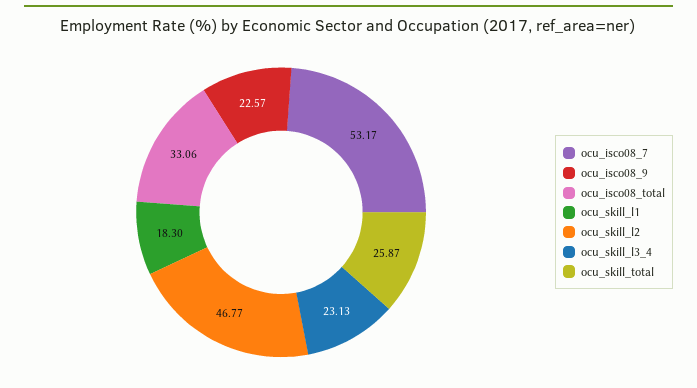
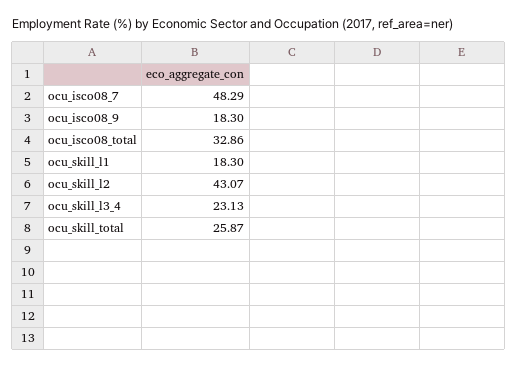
ocu_isco08_7: 53.17 -> 48.29
ocu_isco08_9: 22.57 -> 18.3
ocu_isco08_total: 33.06 -> 32.86
ocu_skill_l2: 46.77 -> 43.07

